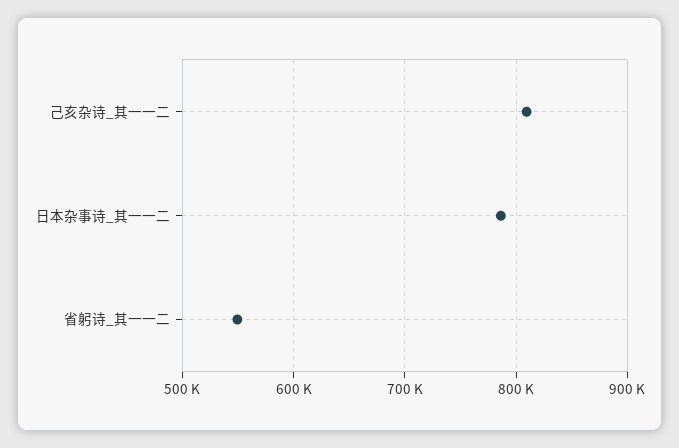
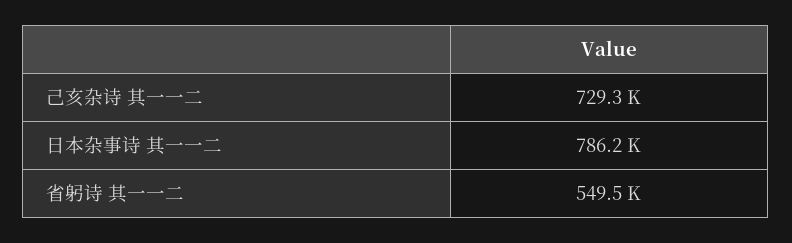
己亥杂诗_其一一二: 810000 -> 729300

